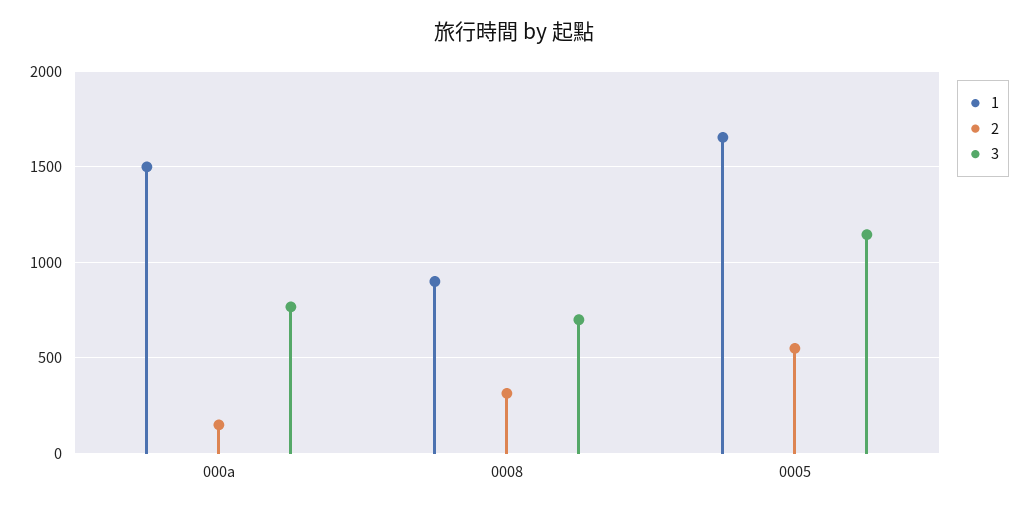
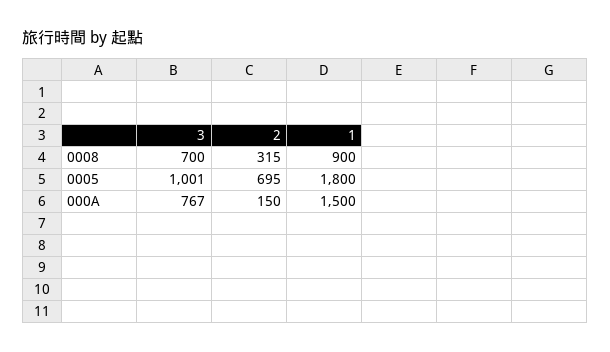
1, 0005: 1650 -> 1800
2, 0005: 550 -> 695
3, 0005: 1150 -> 1001

